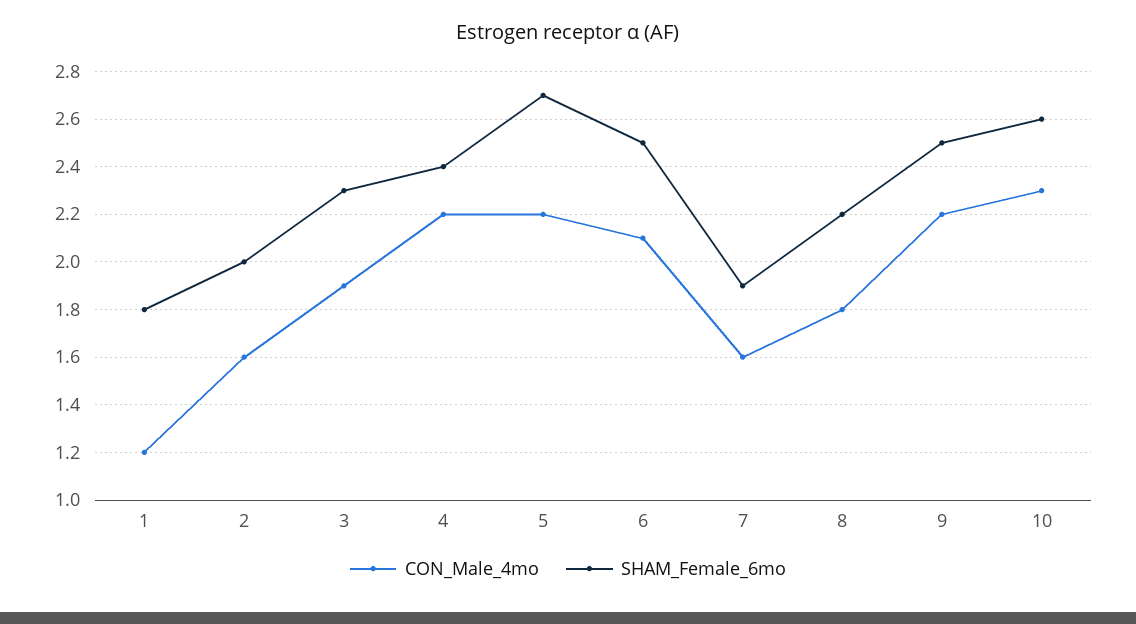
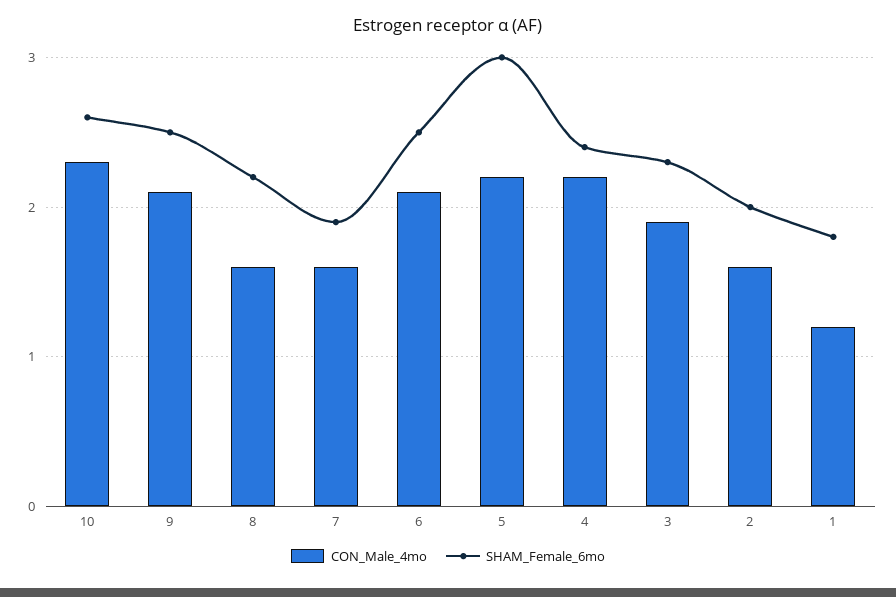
SHAM_Female_6mo, 5: 2.7 -> 3
CON_Male_4mo, 8: 1.8 -> 1.6
CON_Male_4mo, 9: 2.2 -> 2.1

